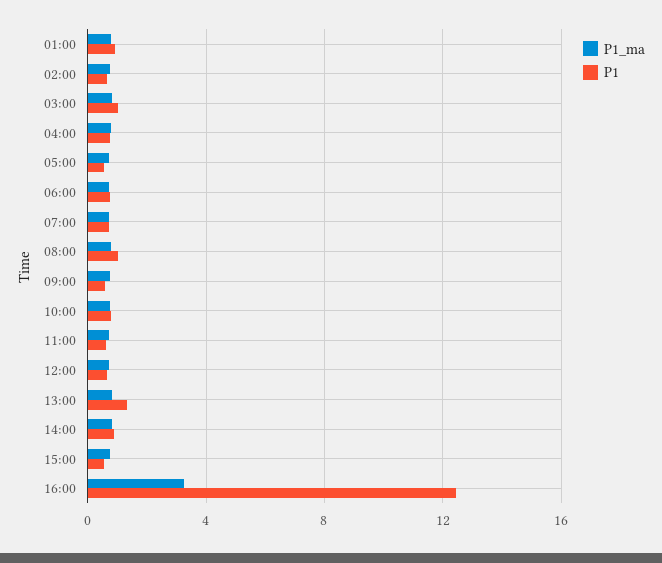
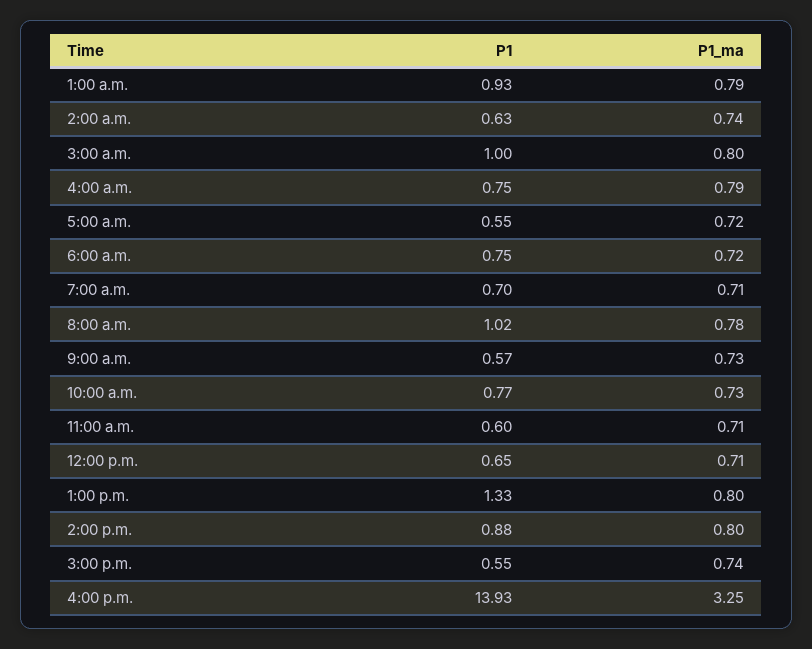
P1, 16:00: 12.5 -> 13.93

